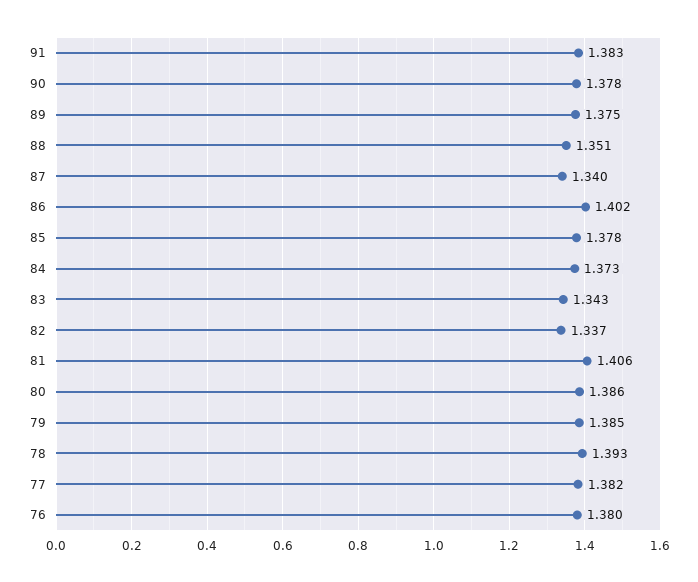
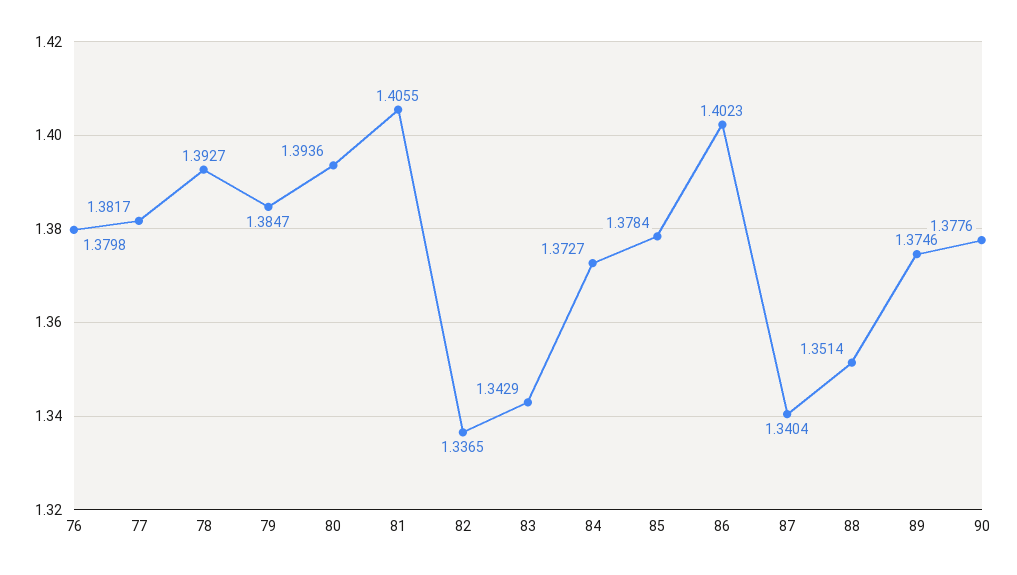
91: 1.383 -> none
80: 1.386 -> 1.3936

